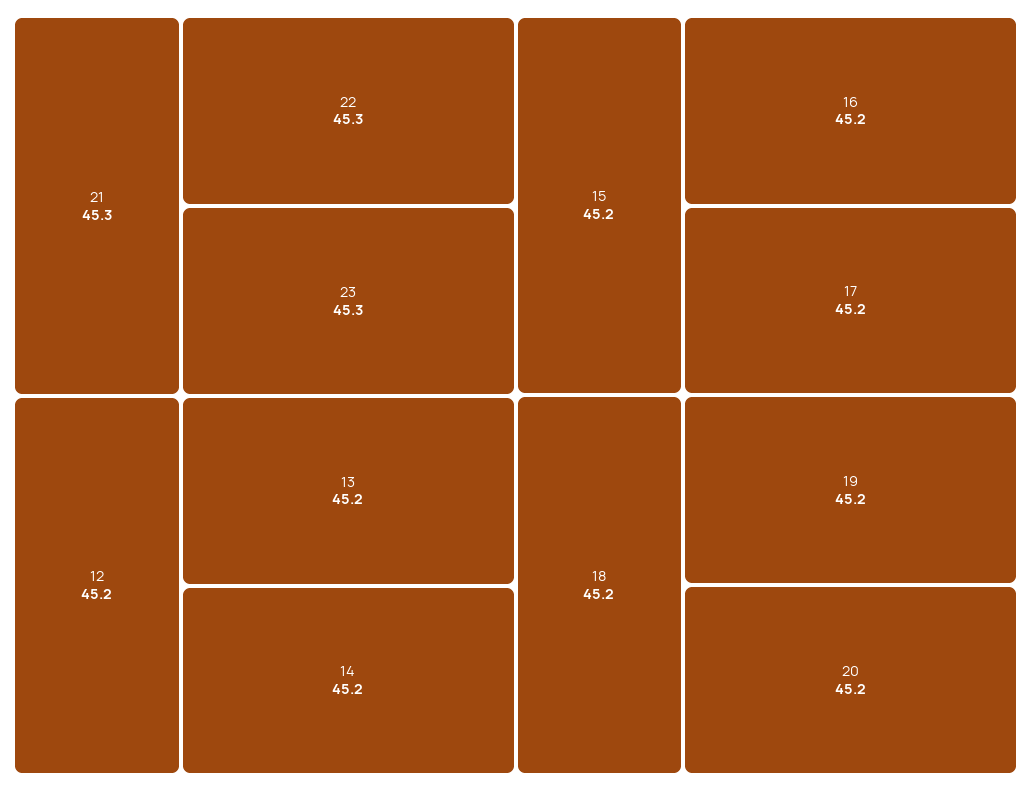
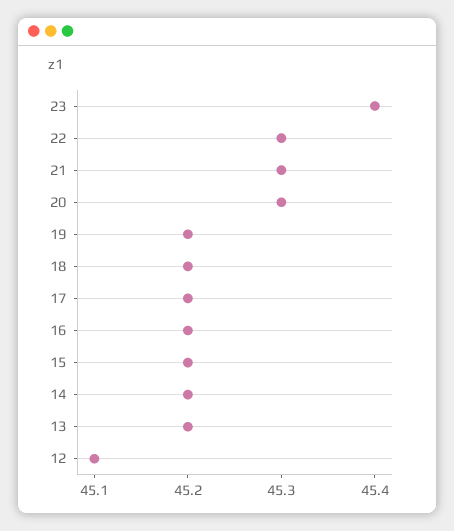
23: 45.3 -> 45.4
12: 45.2 -> 45.1
20: 45.2 -> 45.3

